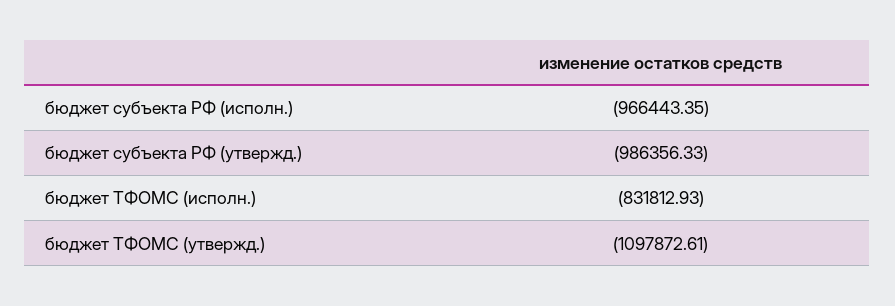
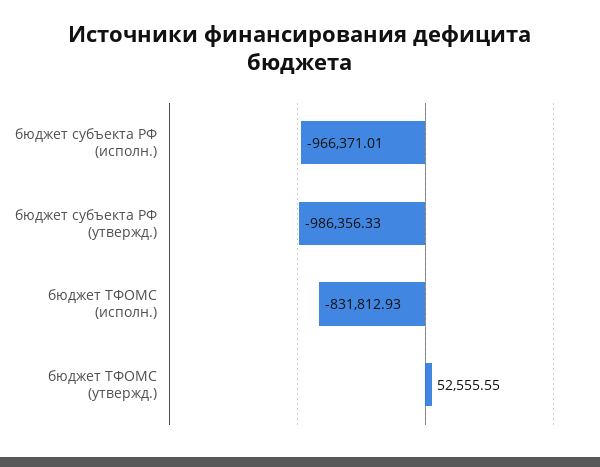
бюджет субъекта РФ (исполн.): -966443.35 -> -966371.01
бюджет ТФОМС (утвержд.): -1097872.61 -> 52555.55

